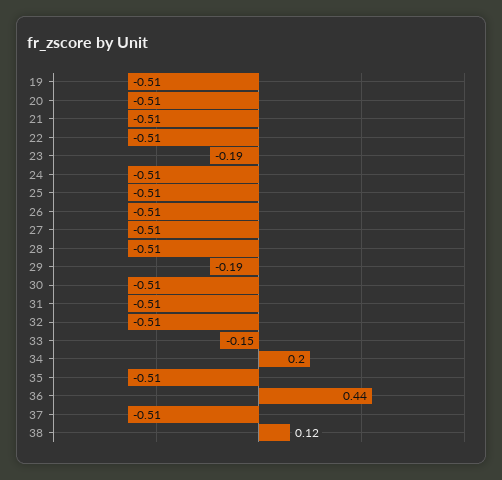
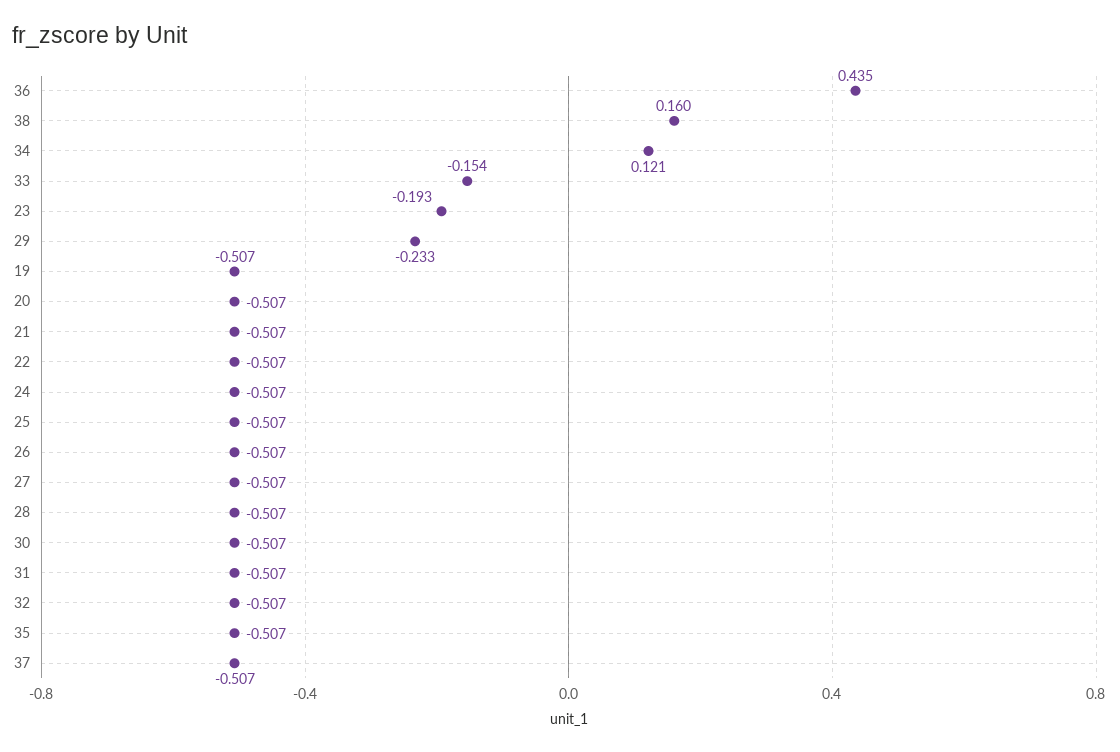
29: -0.19 -> -0.233
34: 0.2 -> 0.121
38: 0.12 -> 0.16

